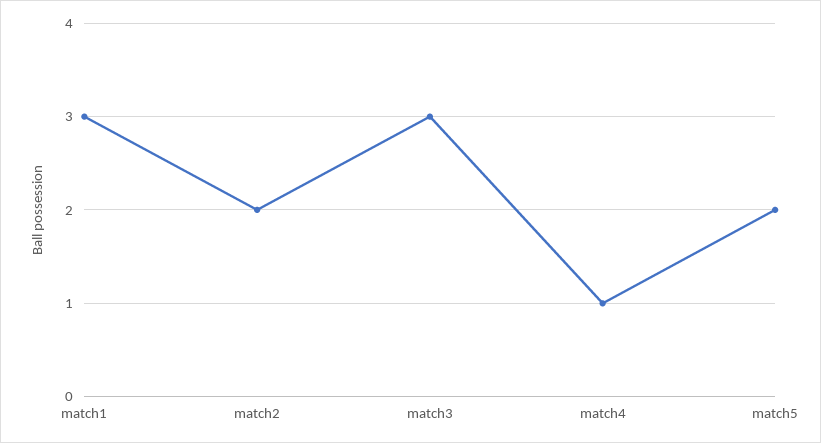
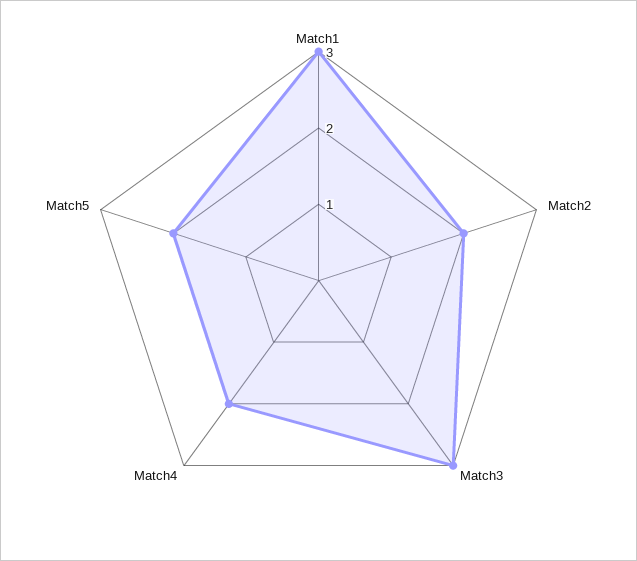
match4: 1 -> 2

